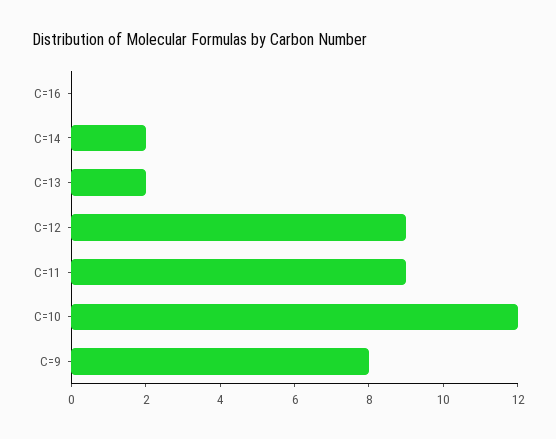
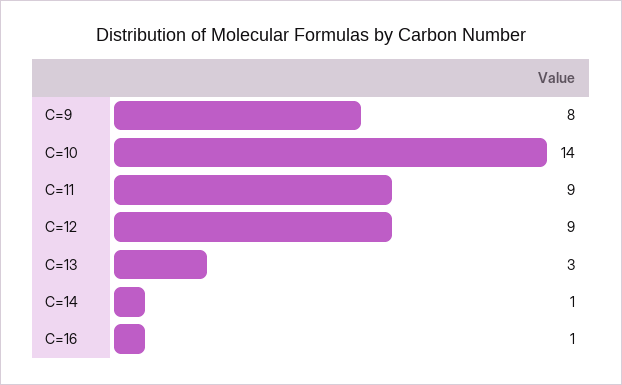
C=16: 0 -> 1
C=14: 2 -> 1
C=13: 2 -> 3
C=10: 12 -> 14

